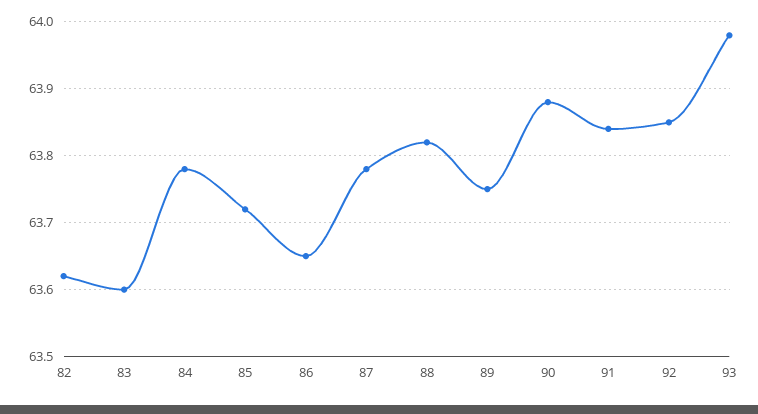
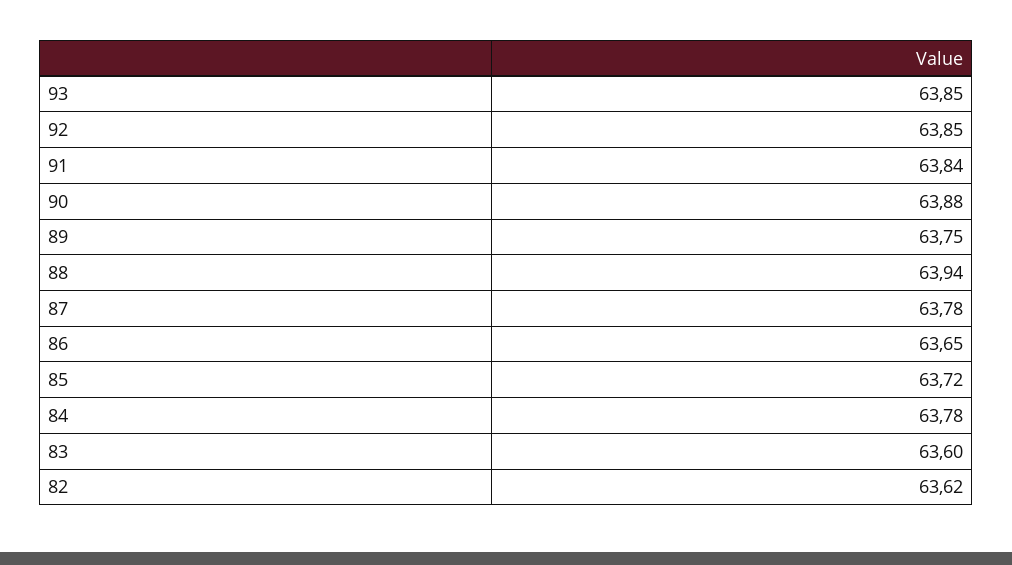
88: 63.82 -> 63.94
93: 63.98 -> 63.85

